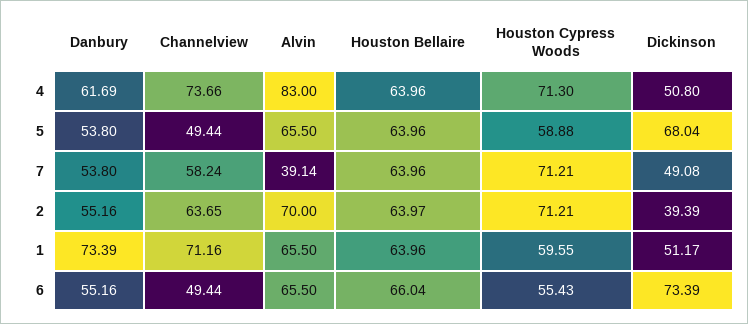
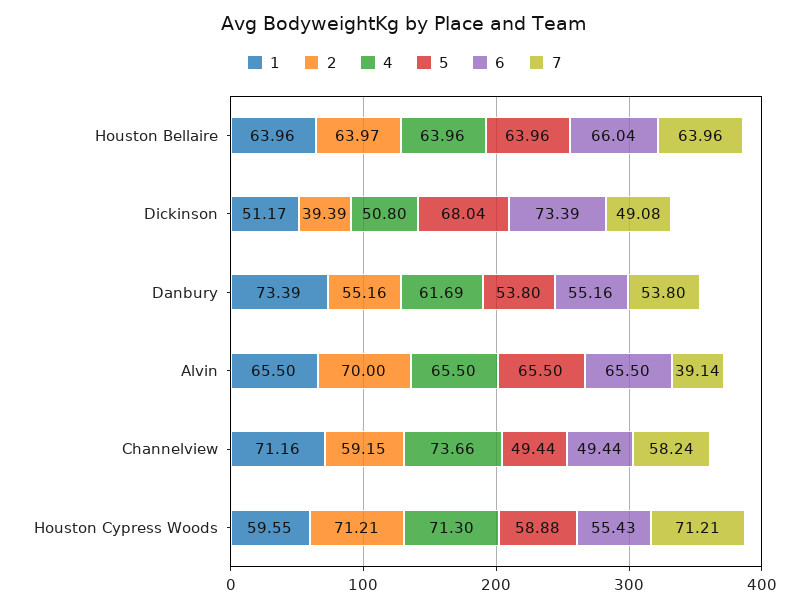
4, Alvin: 83 -> 65.5
2, Channelview: 63.65 -> 59.15

